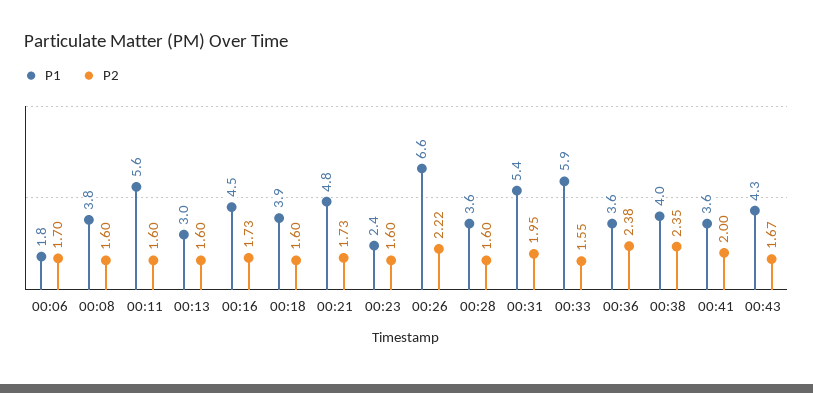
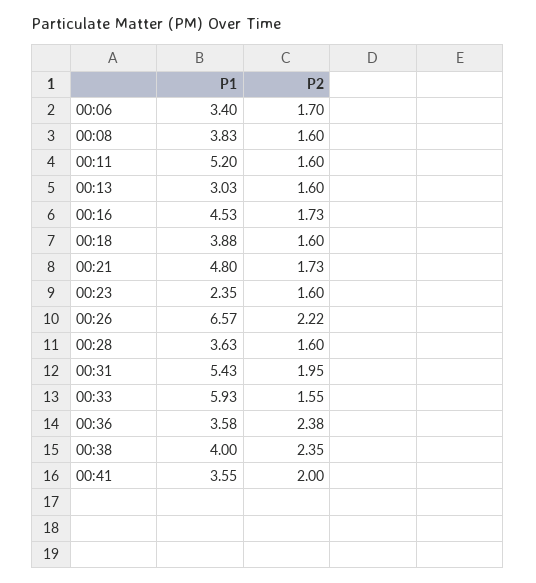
P1, 00:06: 1.8 -> 3.4
P1, 00:11: 5.6 -> 5.2
P1, 00:43: 4.3 -> none
P2, 00:43: 1.67 -> none

